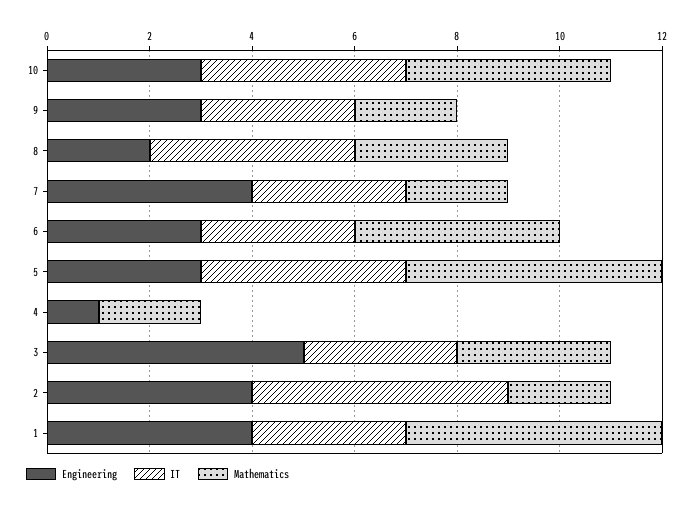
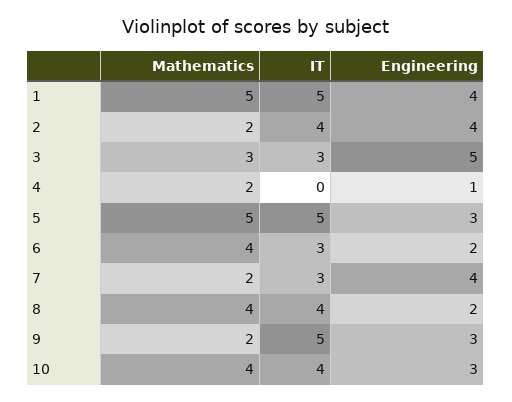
IT, 9: 3 -> 5
Mathematics, 8: 3 -> 4
Engineering, 6: 3 -> 2
IT, 5: 4 -> 5
IT, 2: 5 -> 4
IT, 1: 3 -> 5

